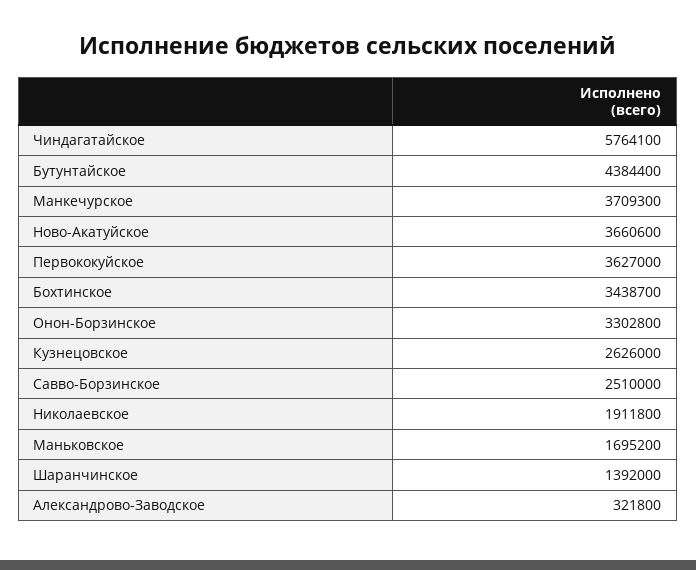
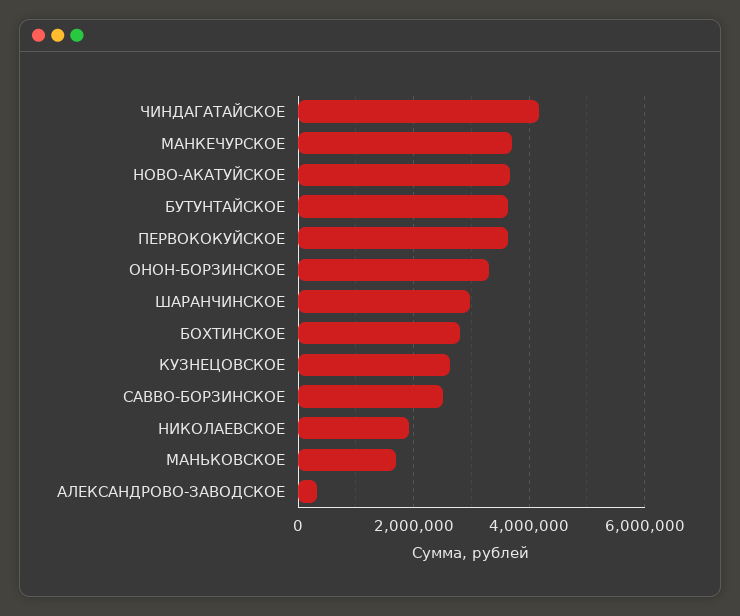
Чиндагатайское: 5764100 -> 4200000
Бутунтайское: 4384400 -> 3600000
Бохтинское: 3438700 -> 2800000
Шаранчинское: 1392000 -> 3000000

